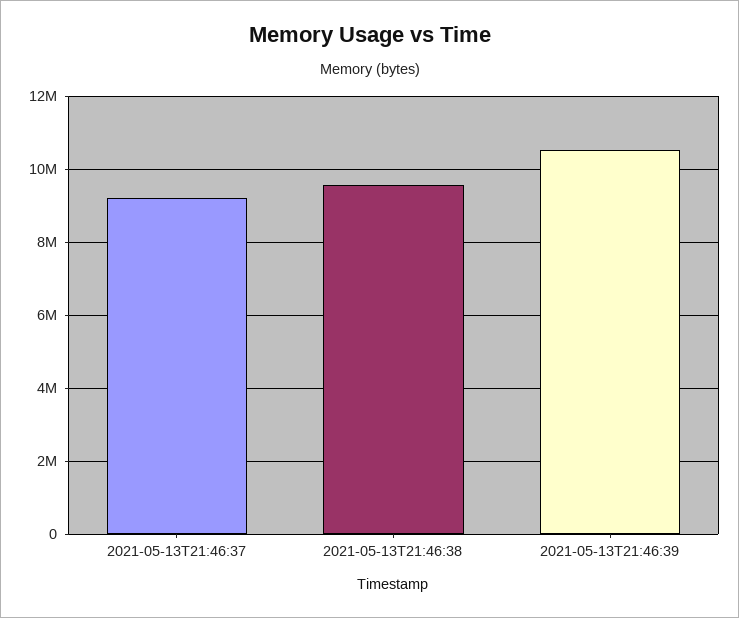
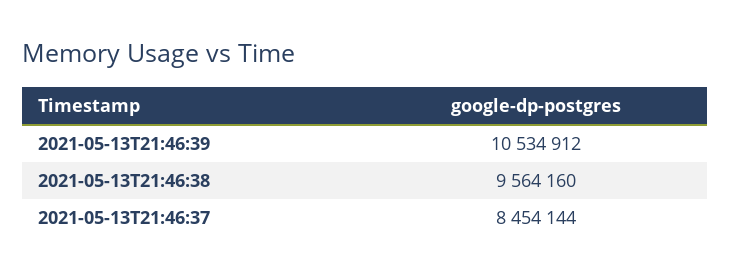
2021-05-13T21:46:37: 9200000 -> 8454144

